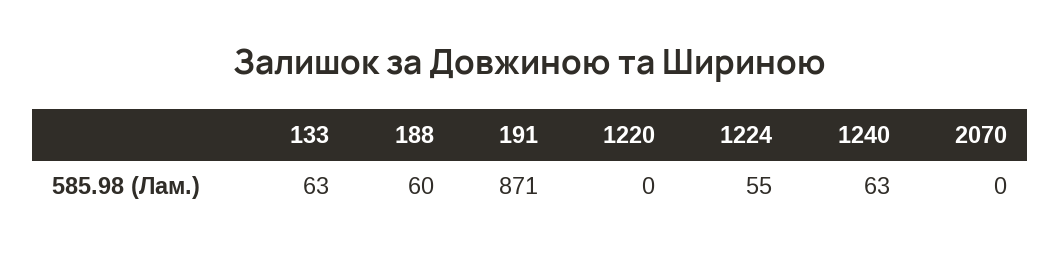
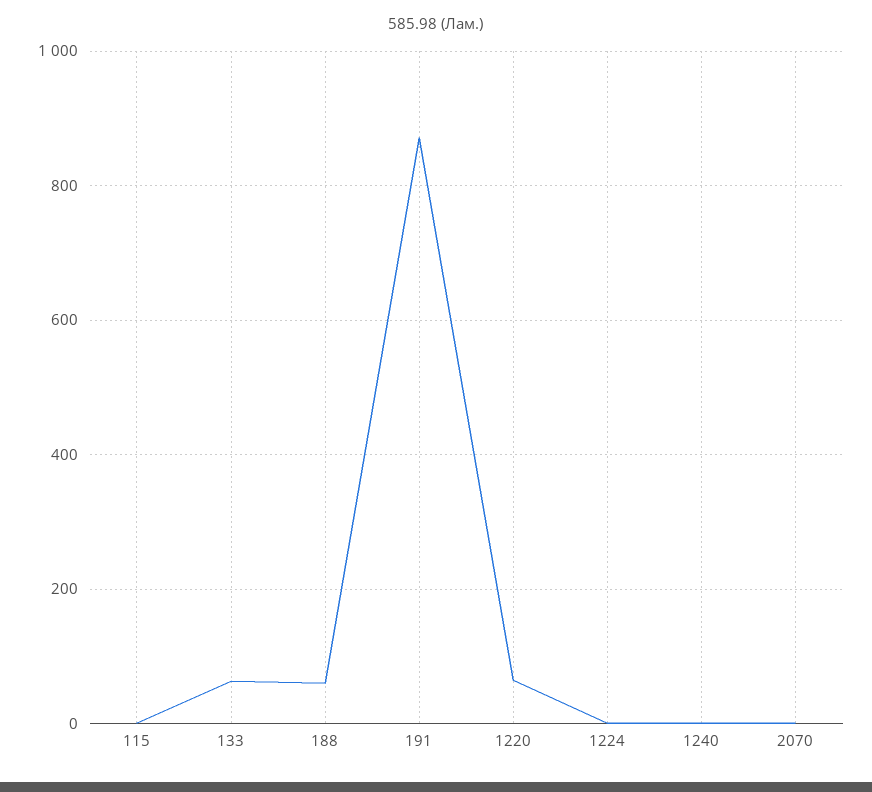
1220: 0 -> 60
1224: 55 -> 0
1240: 63 -> 0
115: none -> 0

